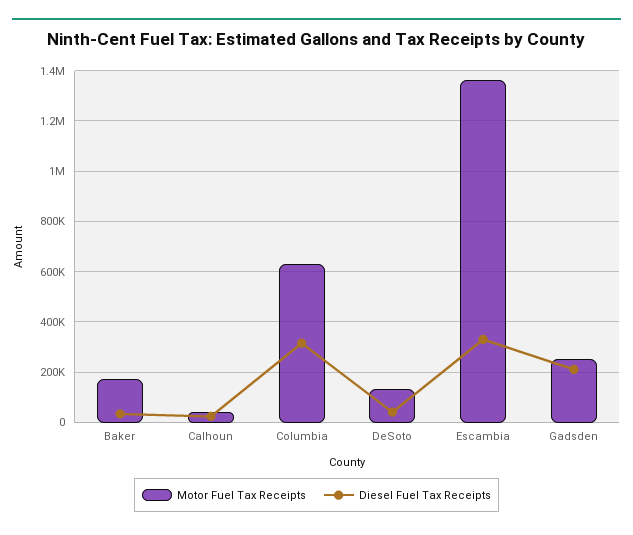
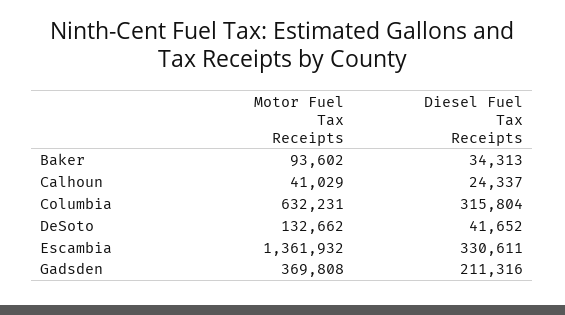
Motor Fuel Tax Receipts, Baker: 175000 -> 93602
Motor Fuel Tax Receipts, Gadsden: 250000 -> 369808

